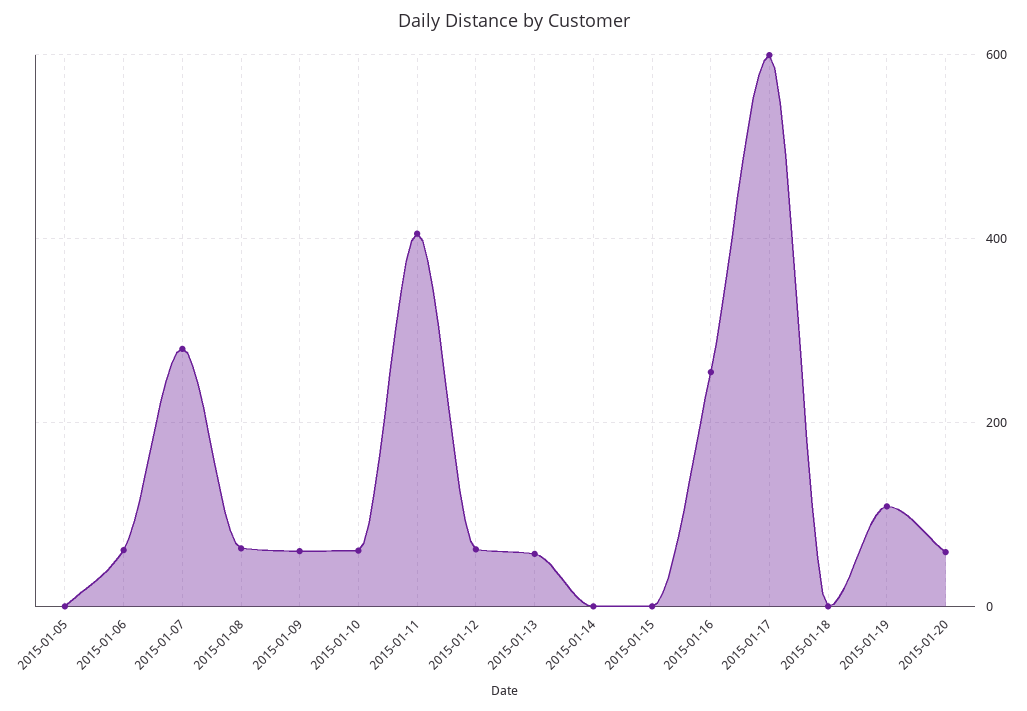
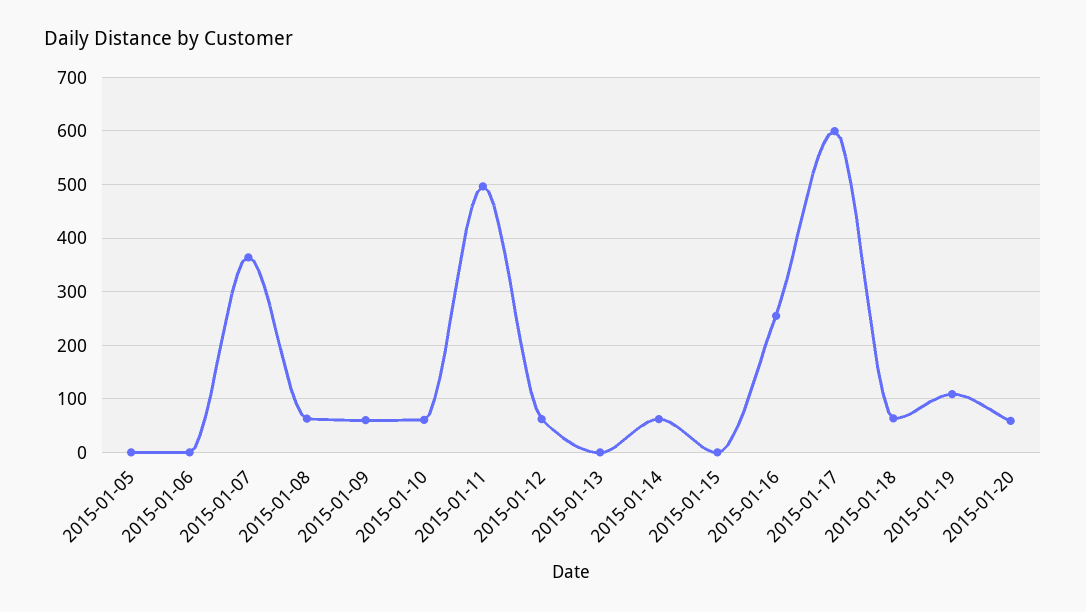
2015-01-06: 60 -> 0
2015-01-07: 280 -> 360
2015-01-11: 400 -> 500
2015-01-13: 60 -> 0
2015-01-14: 0 -> 60
2015-01-18: 0 -> 60

